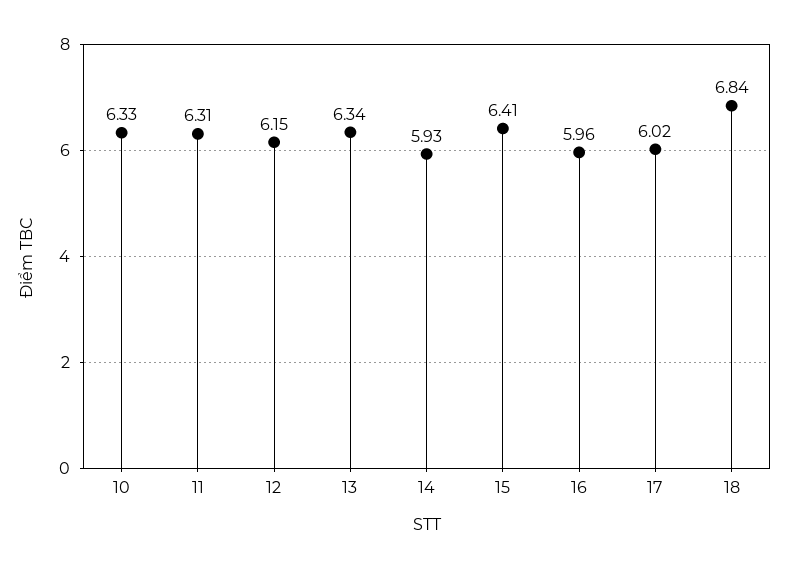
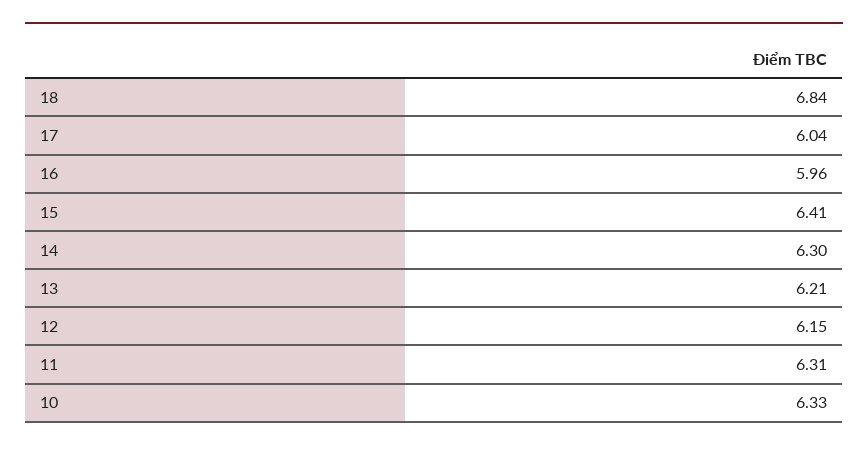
13: 6.34 -> 6.21
14: 5.93 -> 6.3
17: 6.02 -> 6.04

